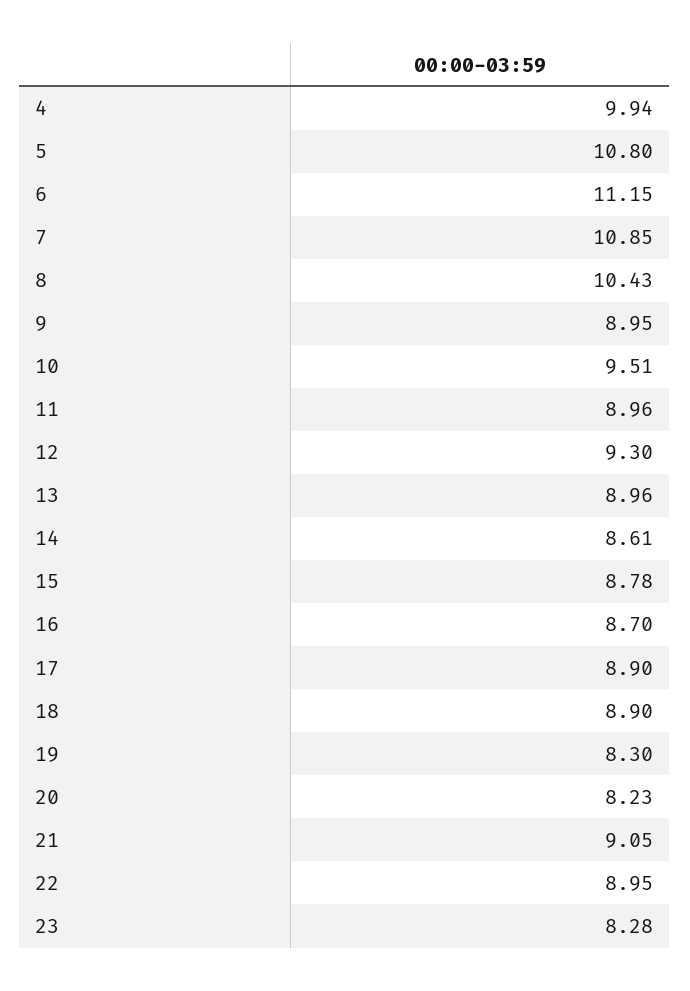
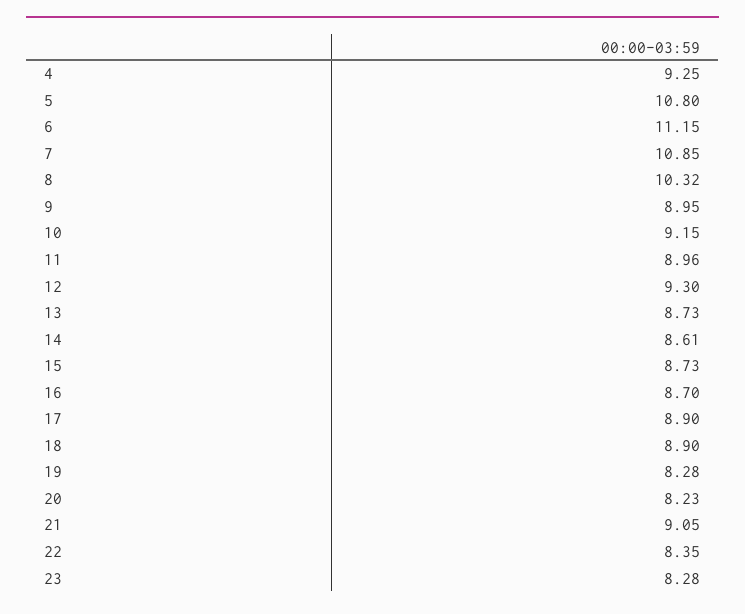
4: 9.94 -> 9.25
8: 10.43 -> 10.32
10: 9.51 -> 9.15
13: 8.96 -> 8.73
15: 8.78 -> 8.73
19: 8.3 -> 8.28
22: 8.95 -> 8.35

